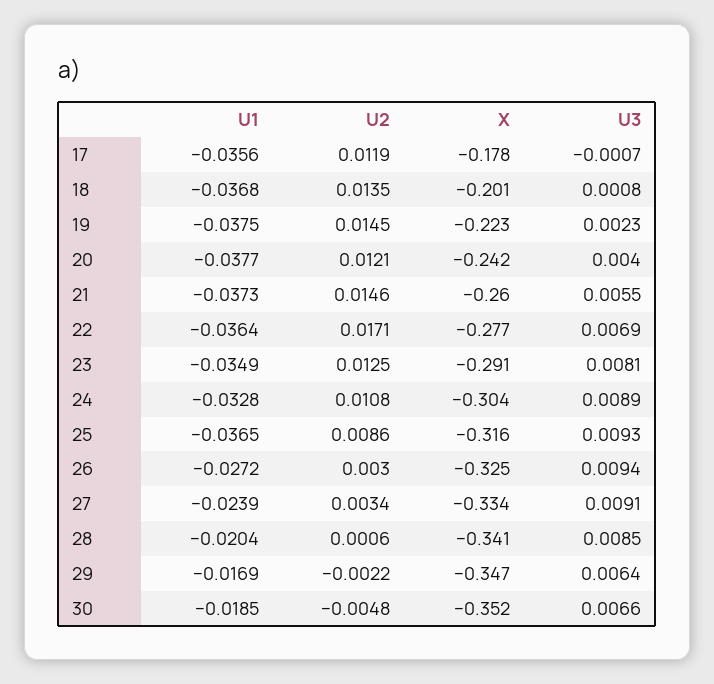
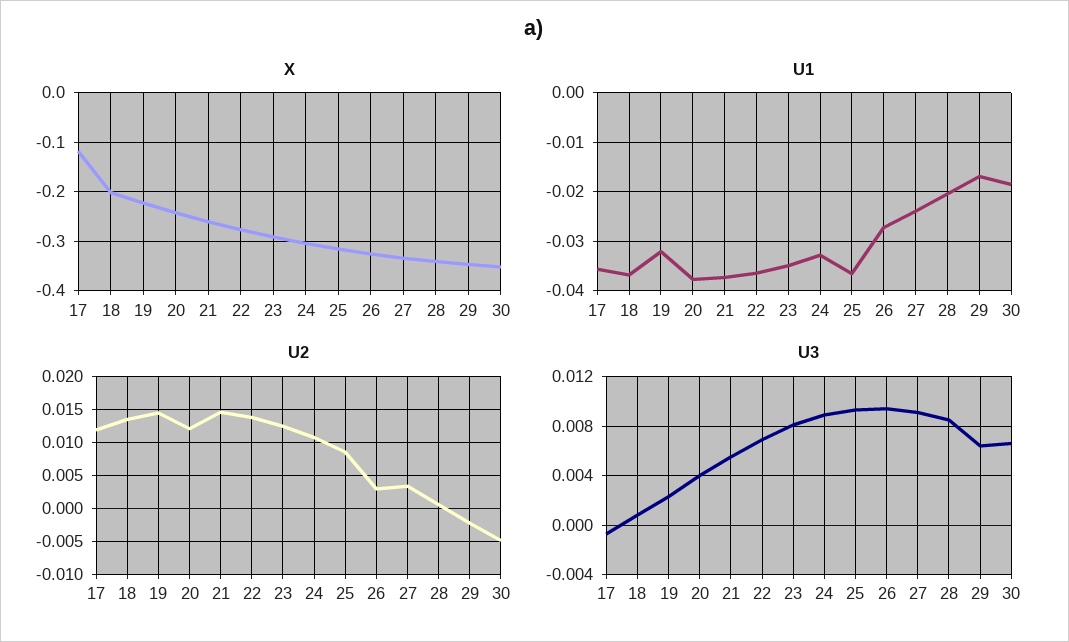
X, 17: -0.178 -> -0.12
U1, 19: -0.0375 -> -0.032
U2, 22: 0.0171 -> 0.014

